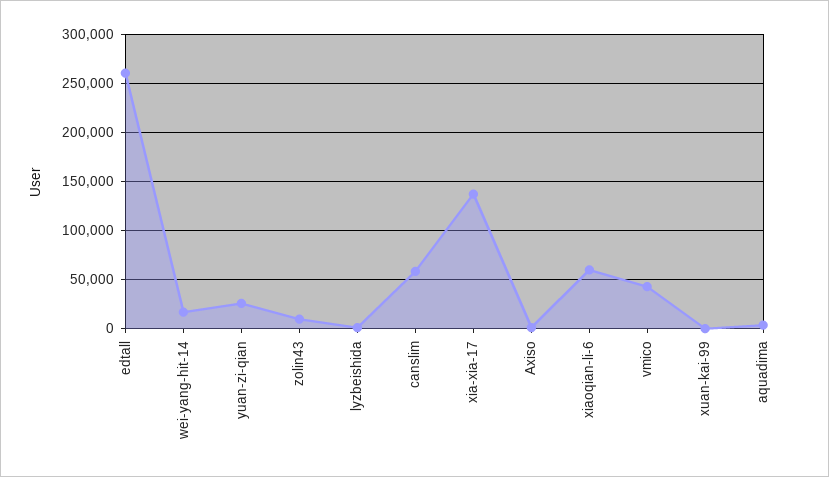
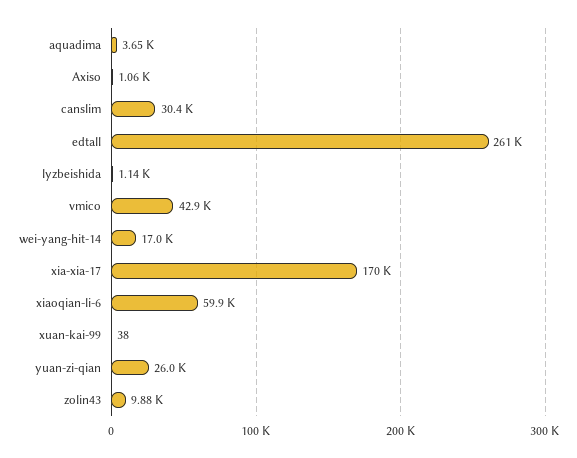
canslim: 60000 -> 30400
xia-xia-17: 140000 -> 170000

